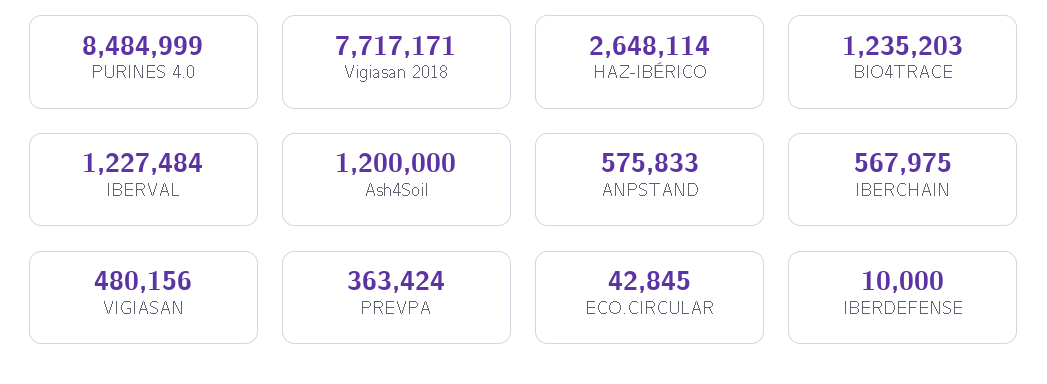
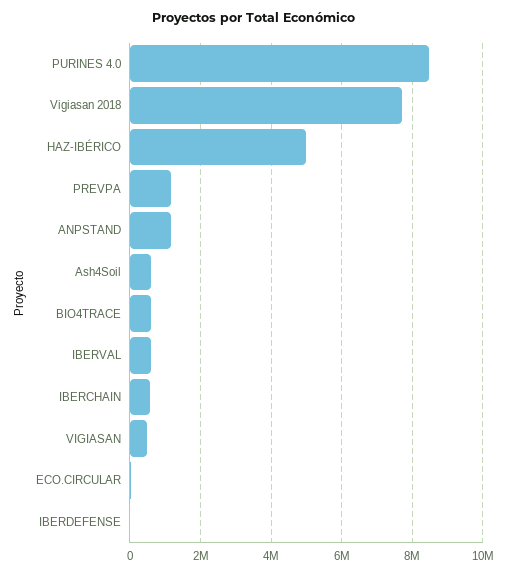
HAZ-IBÉRICO: 2648114 -> 5000000
BIO4TRACE: 1235203 -> 600000
IBERVAL: 1227484 -> 600000
Ash4Soil: 1200000 -> 600000
ANPSTAND: 575833 -> 1200000
PREVPA: 363424 -> 1200000

